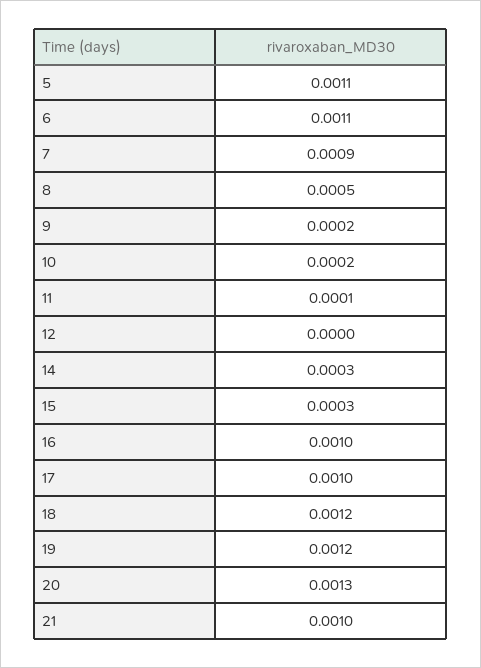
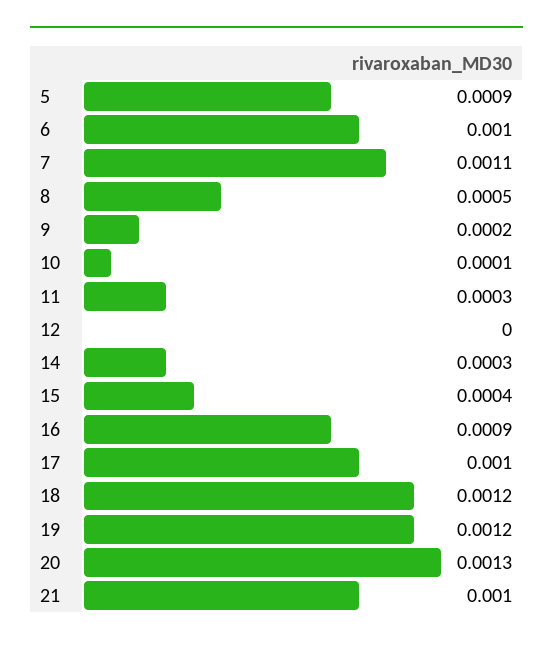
5: 0.0011 -> 0.0009
6: 0.0011 -> 0.001
7: 0.0009 -> 0.0011
10: 0.0002 -> 0.0001
11: 0.0001 -> 0.0003
15: 0.0003 -> 0.0004
16: 0.001 -> 0.0009

